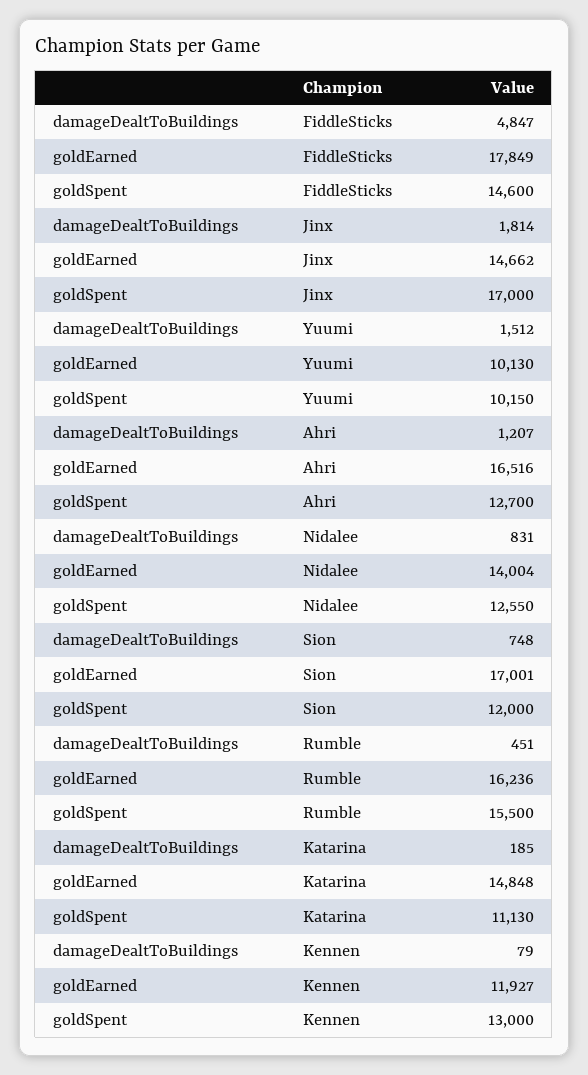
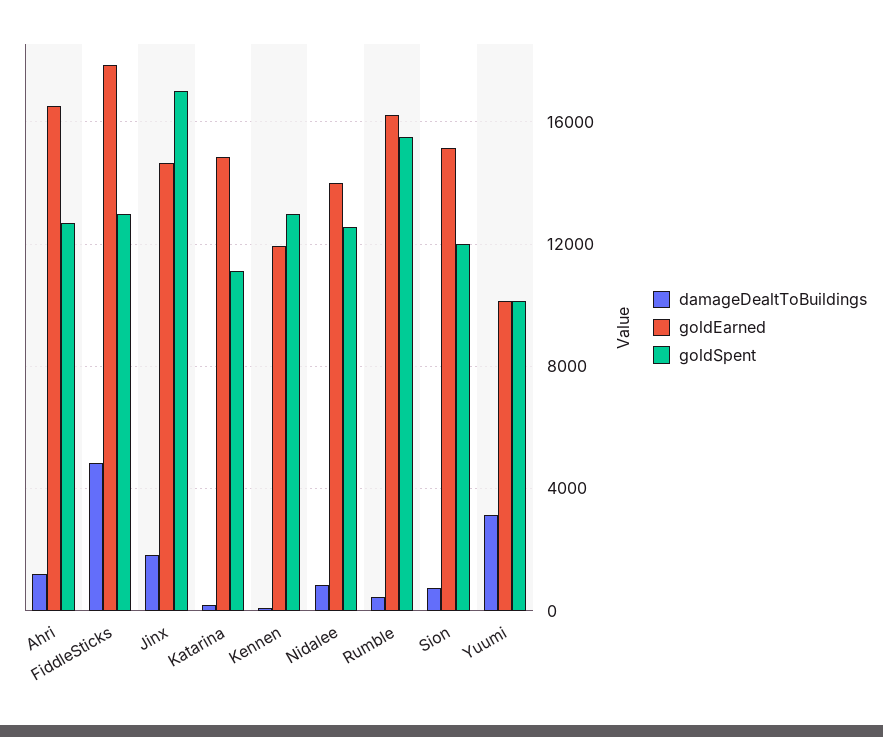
goldSpent, FiddleSticks: 14600 -> 13000
damageDealtToBuildings, Yuumi: 1512 -> 3000
goldEarned, Sion: 17001 -> 15000

